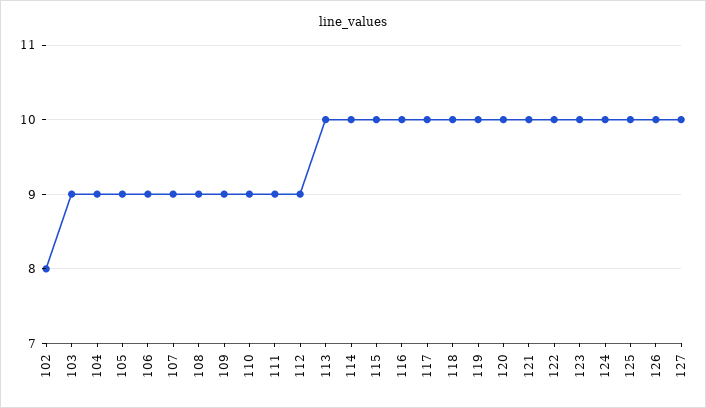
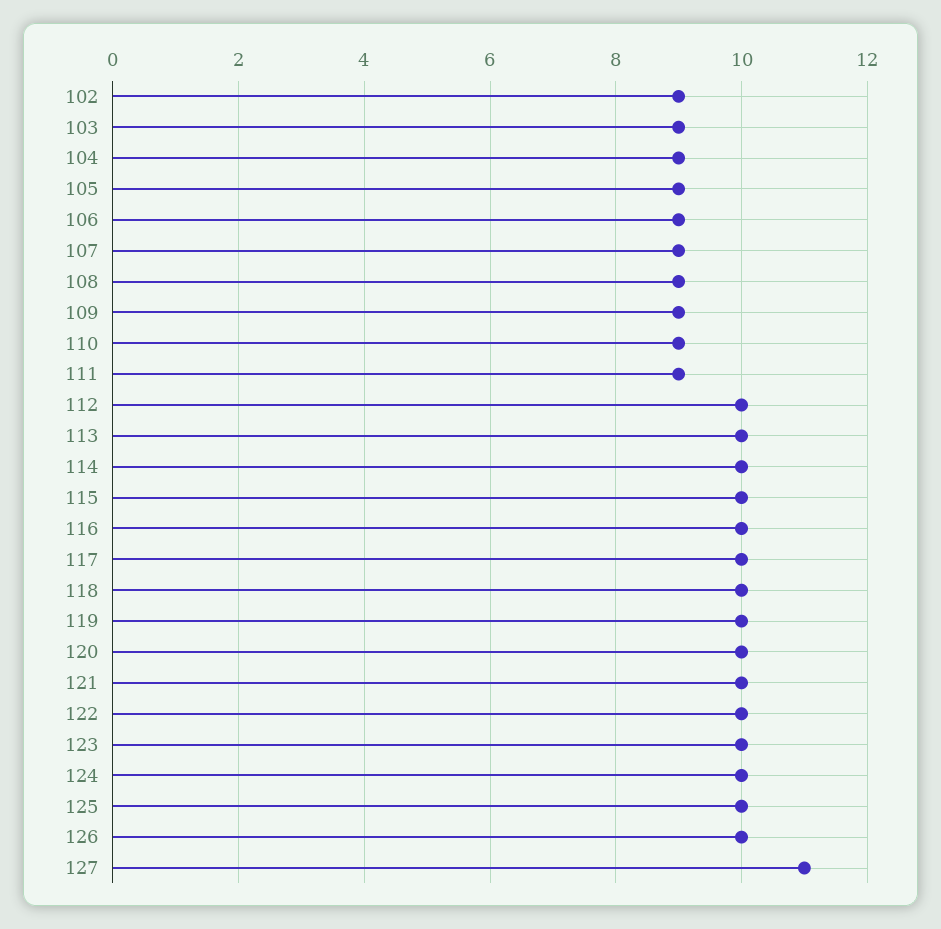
102: 8 -> 9
112: 9 -> 10
127: 10 -> 11

